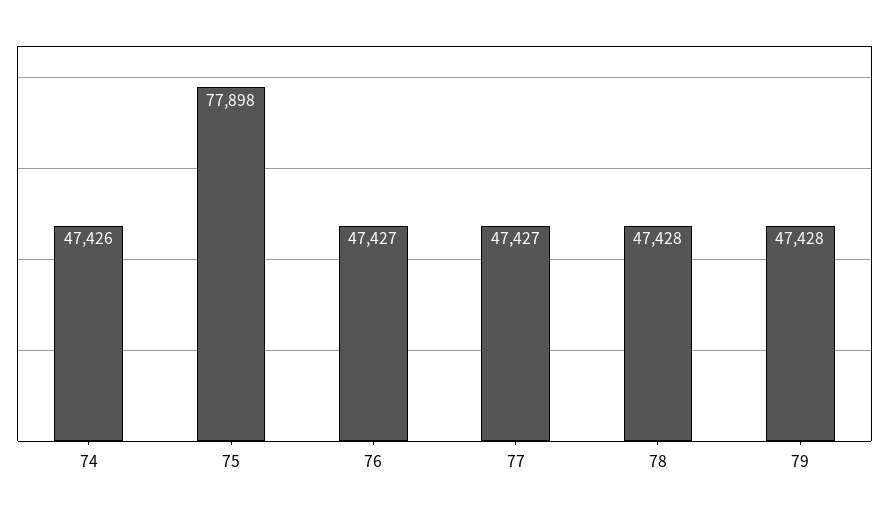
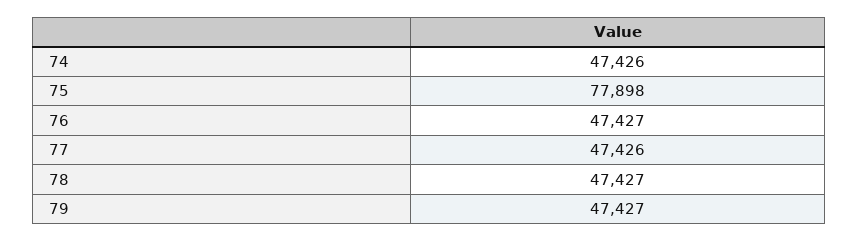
77: 47427 -> 47426
78: 47428 -> 47427
79: 47428 -> 47427

